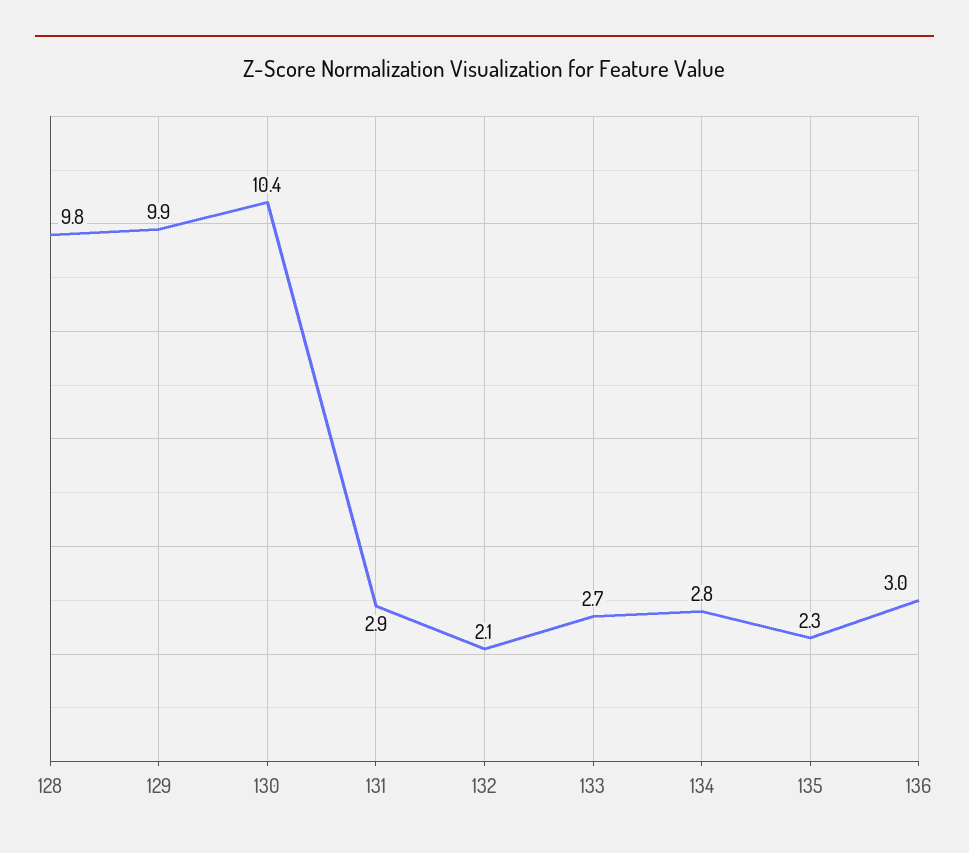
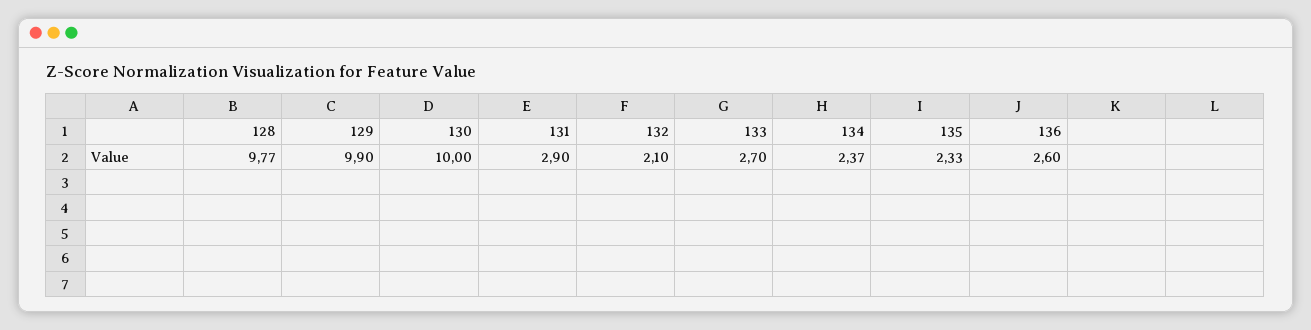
130: 10.4 -> 10
134: 2.8 -> 2.37
136: 3 -> 2.6

